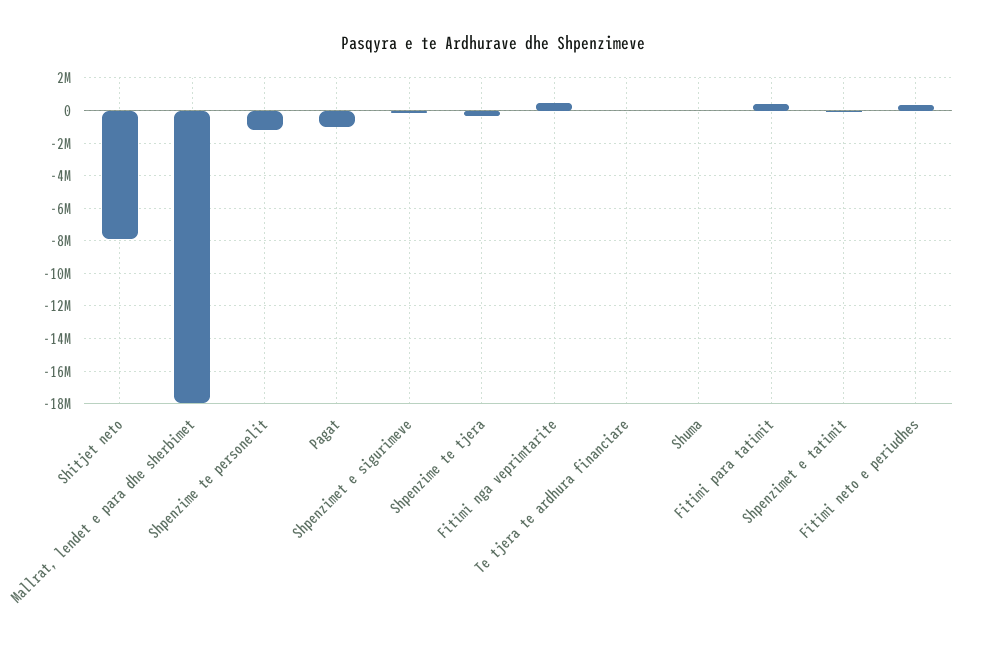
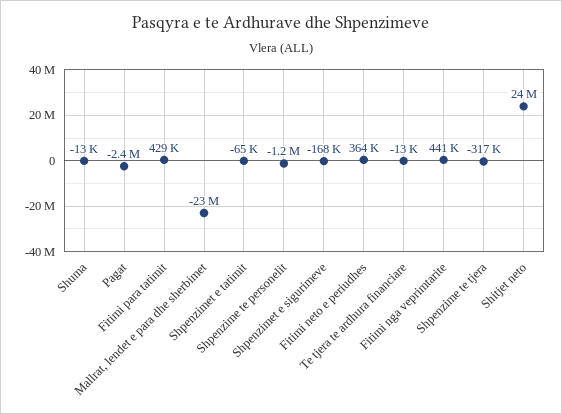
Shitjet neto: -8000000 -> 24000000
Mallrat, lendet e para dhe sherbimet: -18000000 -> -23000000
Pagat: -1000000 -> -2400000

